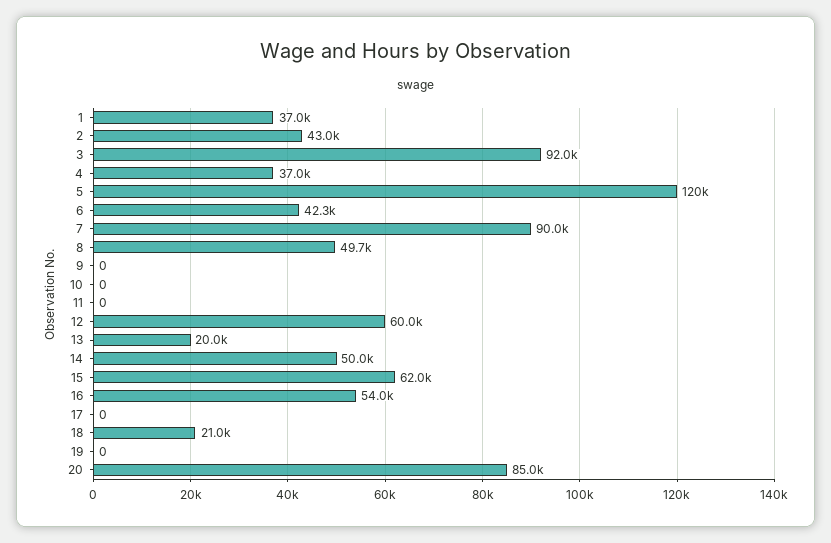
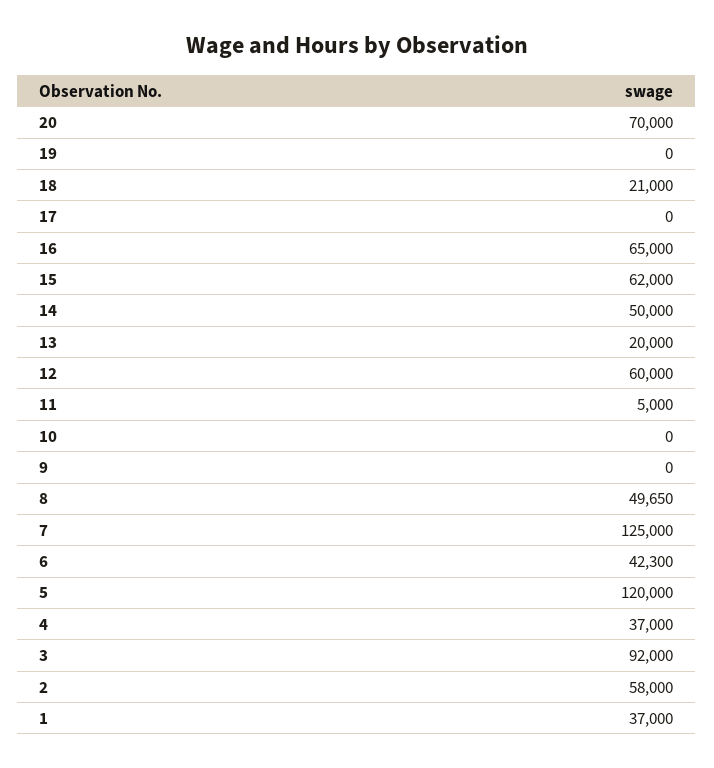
2: 43000 -> 58000
7: 90000 -> 125000
11: 0 -> 5000
16: 54000 -> 65000
20: 85000 -> 70000

